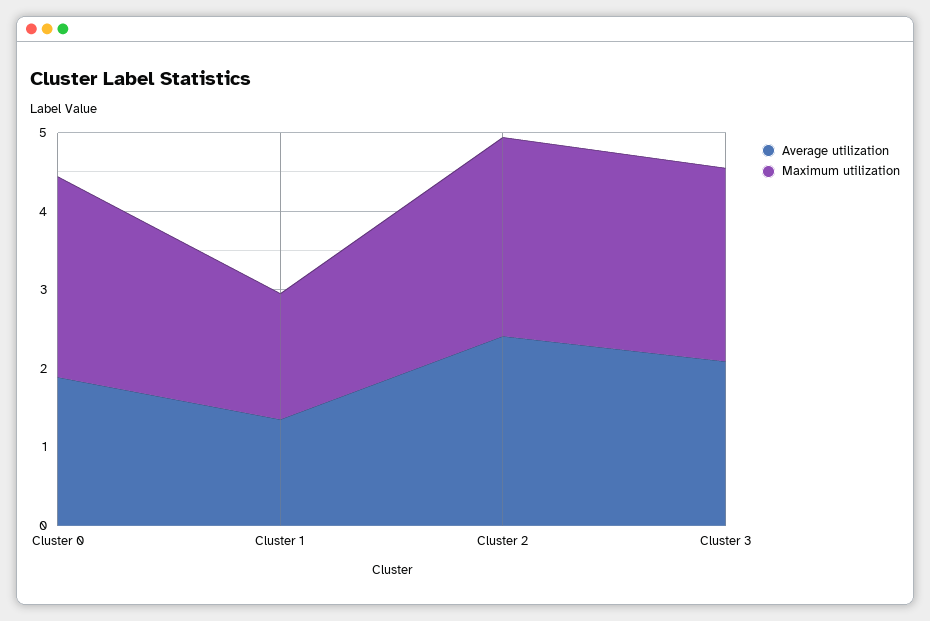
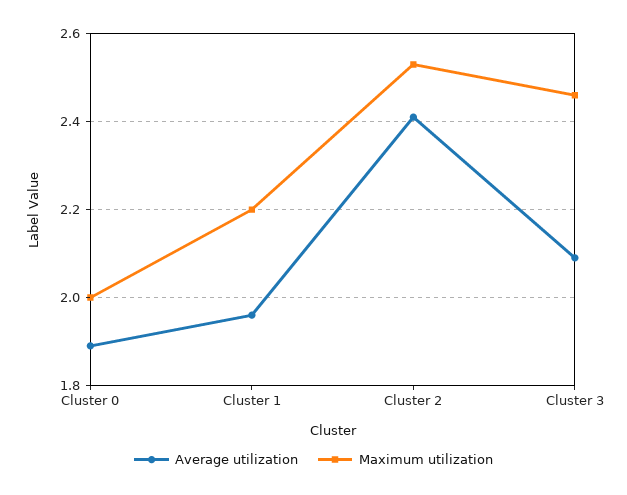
Maximum utilization, Cluster 0: 2.6 -> 2
Average utilization, Cluster 1: 1.4 -> 1.95
Maximum utilization, Cluster 1: 1.6 -> 2.2

